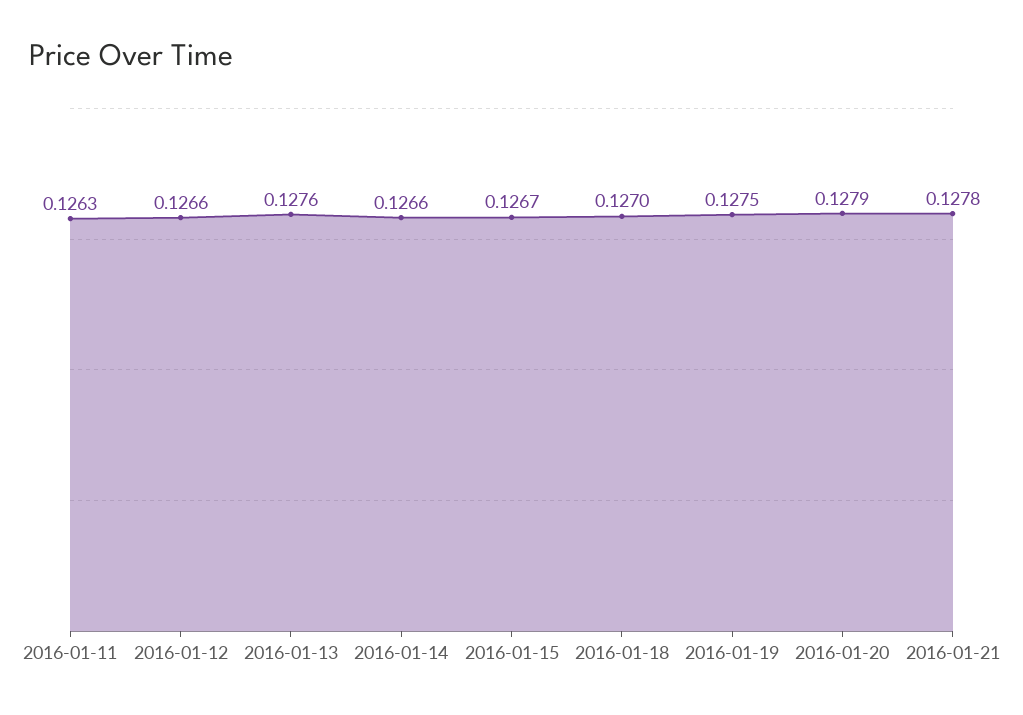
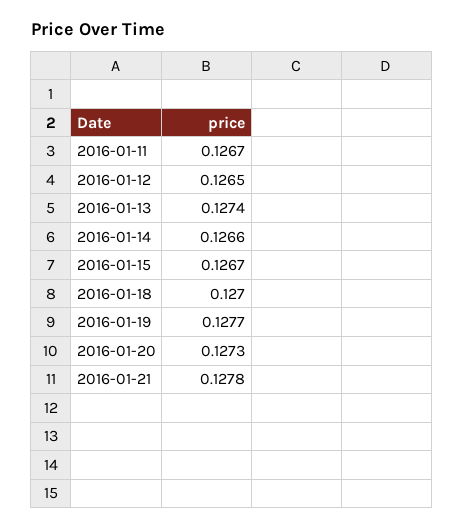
2016-01-11: 0.1263 -> 0.1267
2016-01-12: 0.1266 -> 0.1265
2016-01-13: 0.1276 -> 0.1274
2016-01-19: 0.1275 -> 0.1277
2016-01-20: 0.1279 -> 0.1273

